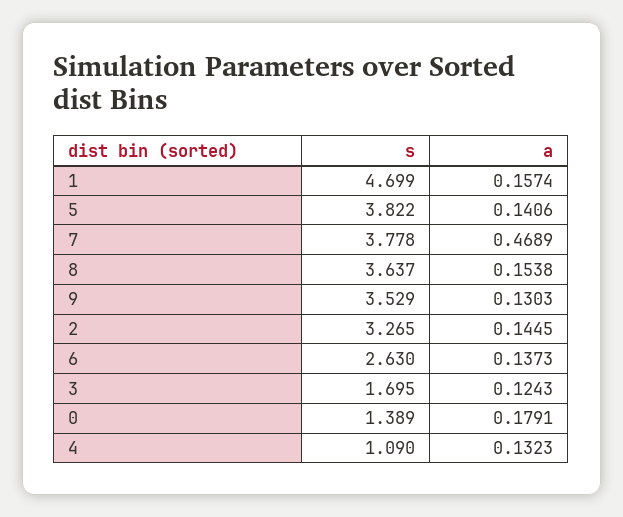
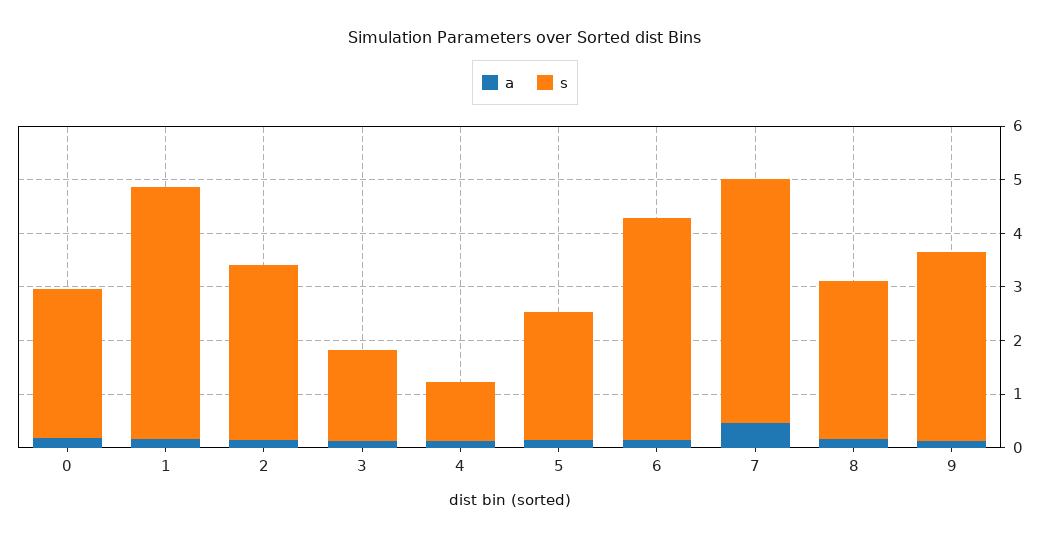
s, 5: 3.822 -> 2.4
s, 7: 3.778 -> 4.6
s, 8: 3.637 -> 3
s, 6: 2.63 -> 4.2
s, 0: 1.389 -> 2.8

